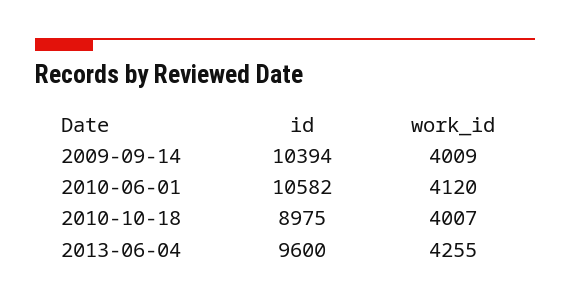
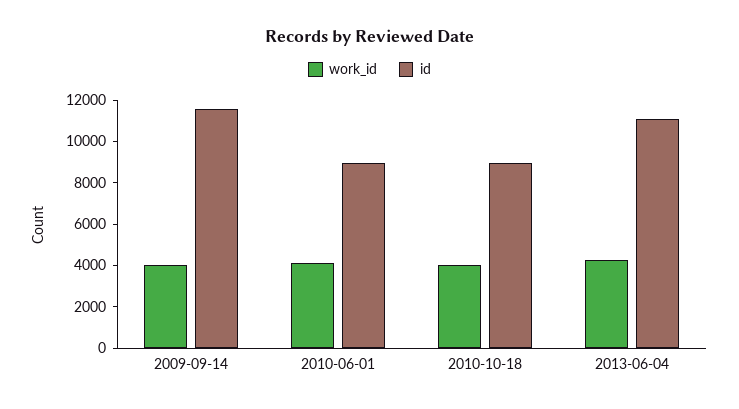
id, 2009-09-14: 10394 -> 11500
id, 2010-06-01: 10582 -> 9000
id, 2013-06-04: 9600 -> 11000

